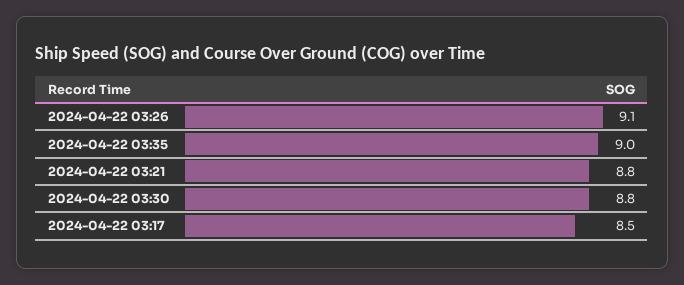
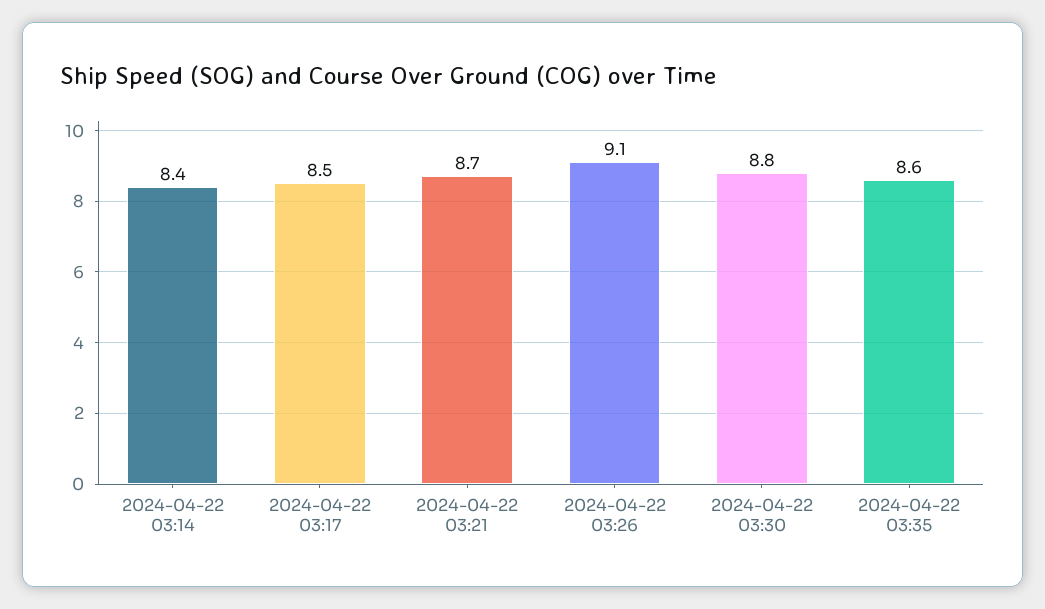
2024-04-22 03:35: 9 -> 8.6
2024-04-22 03:21: 8.8 -> 8.7
2024-04-22 03:14: none -> 8.4

